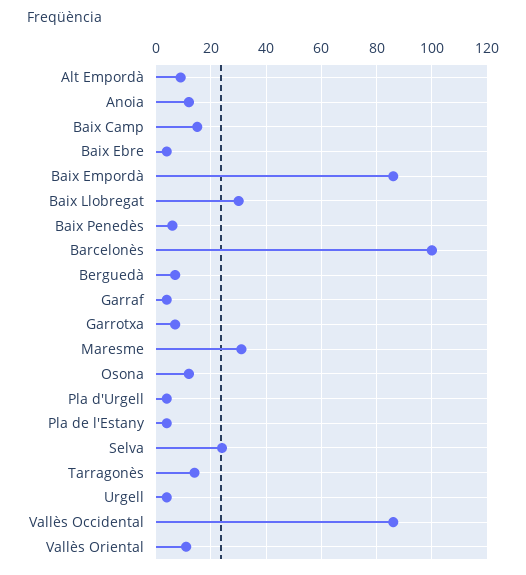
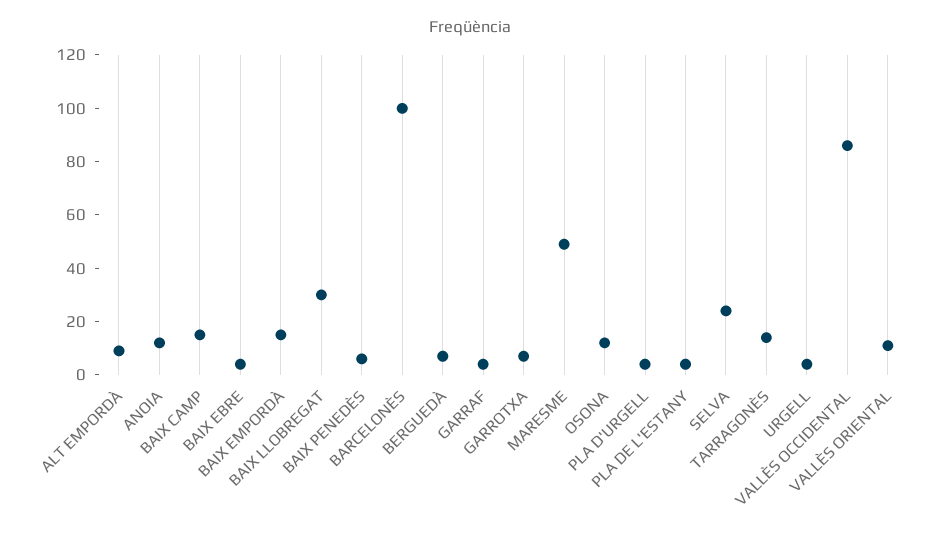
Baix Empordà: 85 -> 15
Maresme: 30 -> 50

